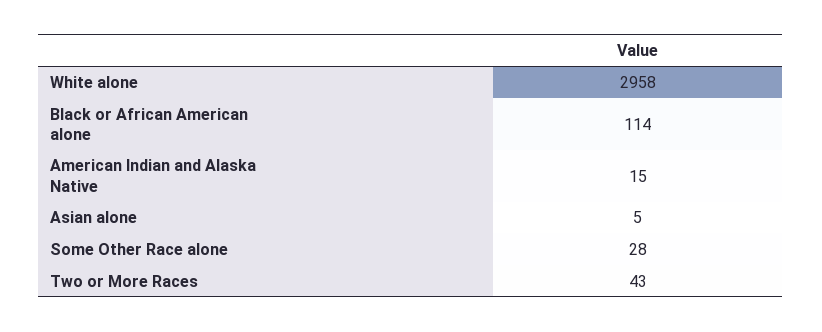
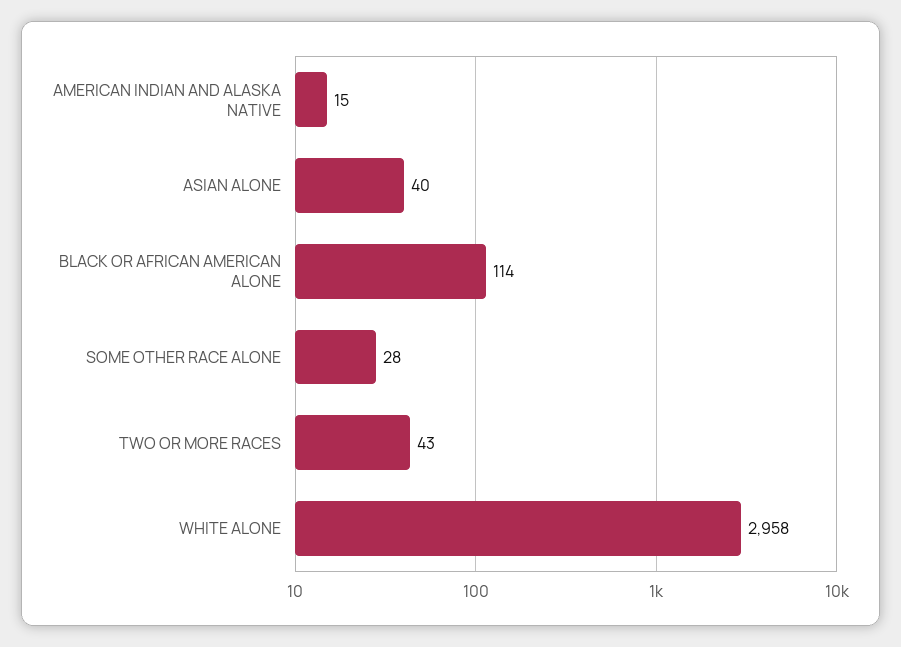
Asian alone: 5 -> 40

